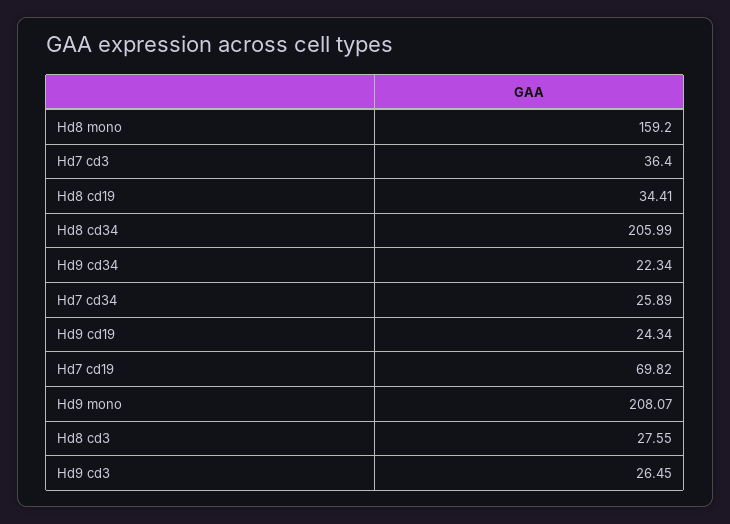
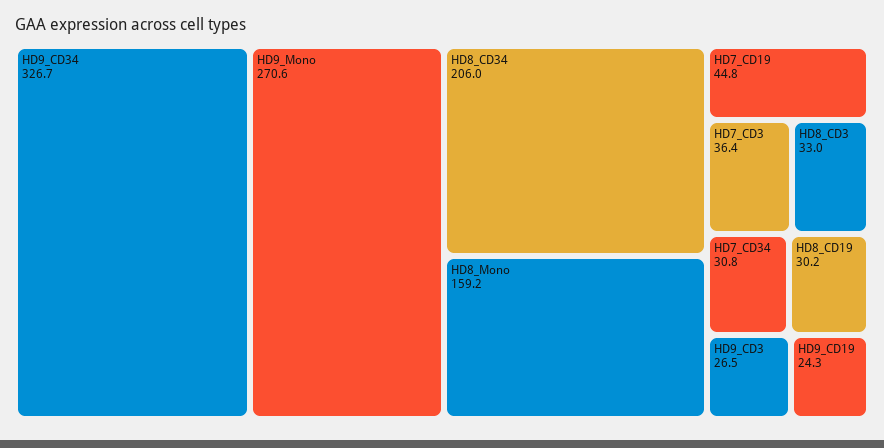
Hd8 cd19: 34.41 -> 30.2
Hd9 cd34: 22.34 -> 326.7
Hd7 cd34: 25.89 -> 30.8
Hd7 cd19: 69.82 -> 44.8
Hd9 mono: 208.07 -> 270.6
Hd8 cd3: 27.55 -> 33

